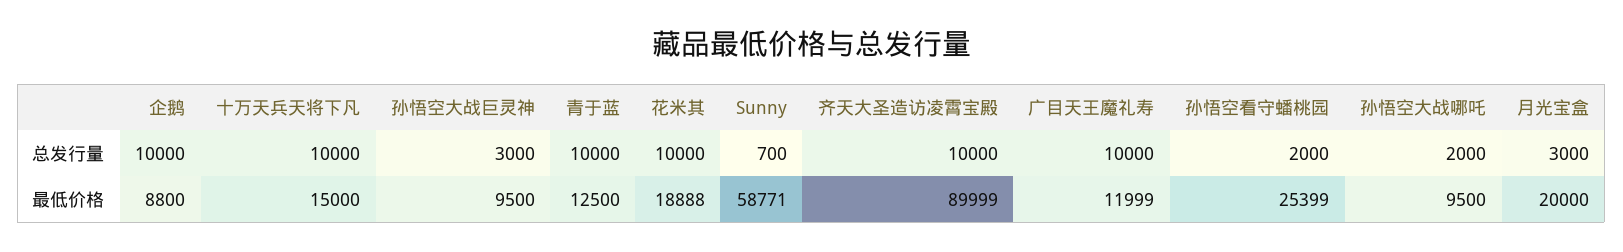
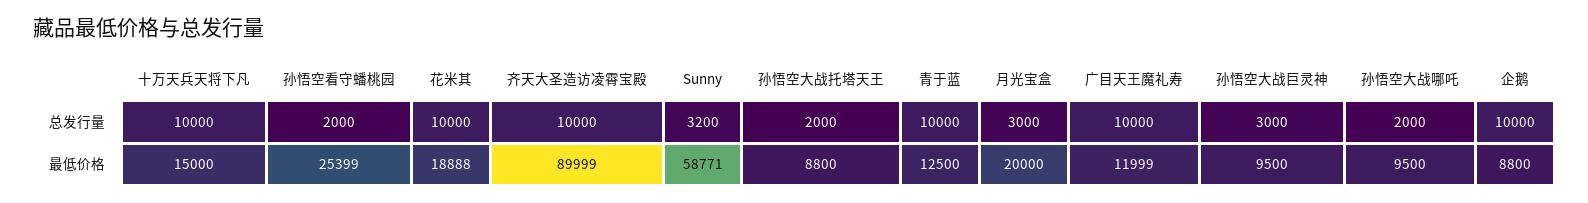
Sunny, 总发行量: 700 -> 3200
孙悟空大战托塔天王, 总发行量: none -> 2000
孙悟空大战托塔天王, 最低价格: none -> 8800

